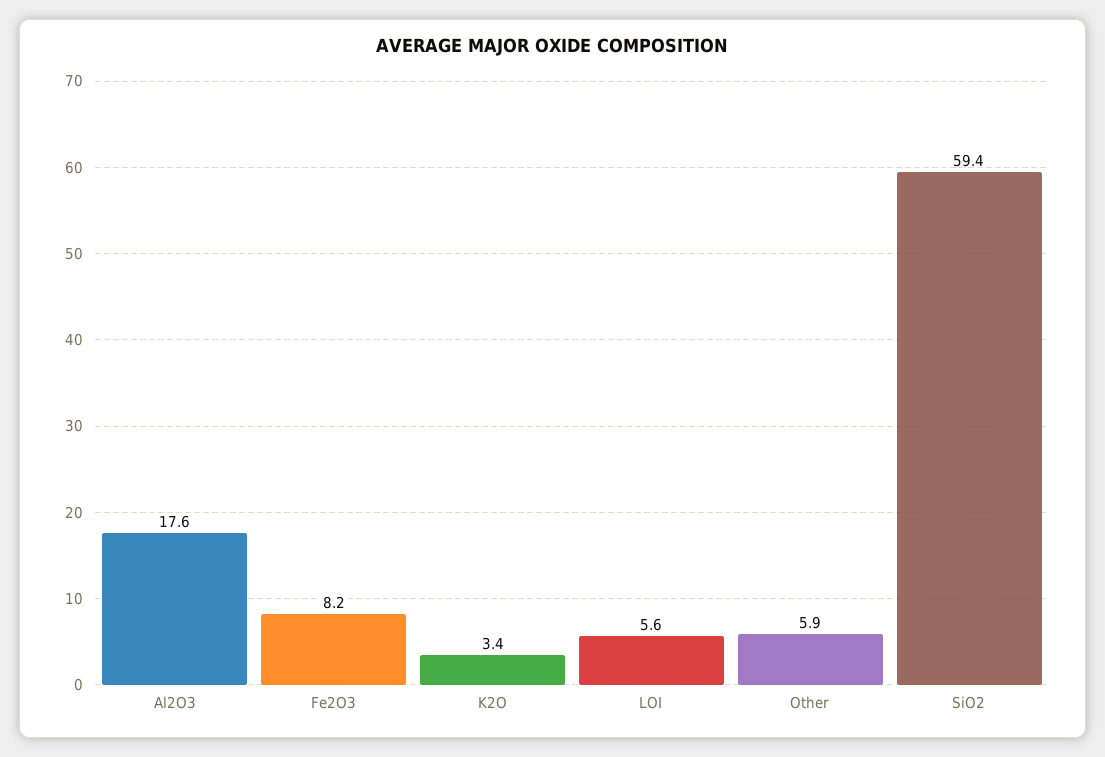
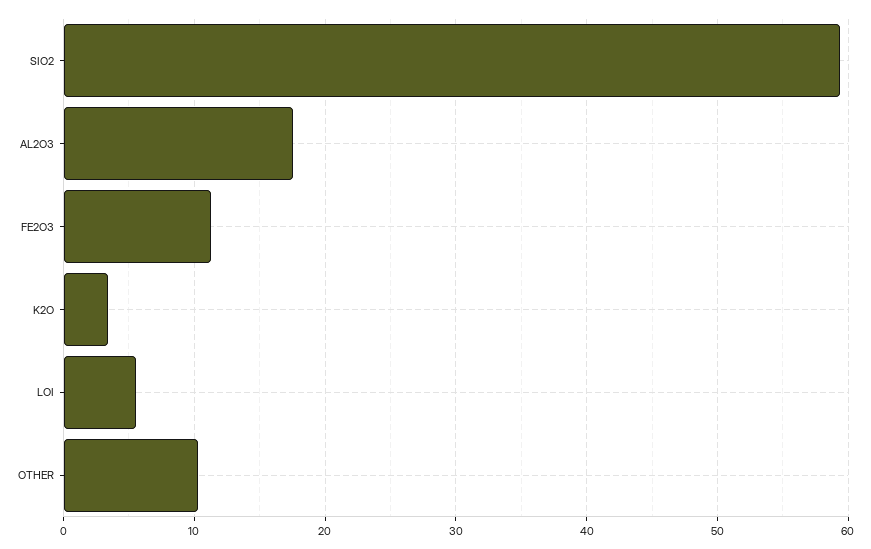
Fe2O3: 8.2 -> 11
Other: 5.9 -> 10

